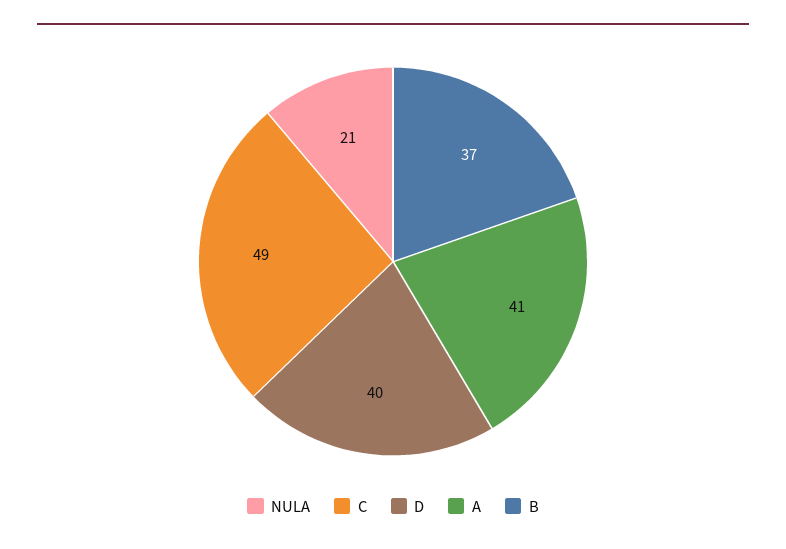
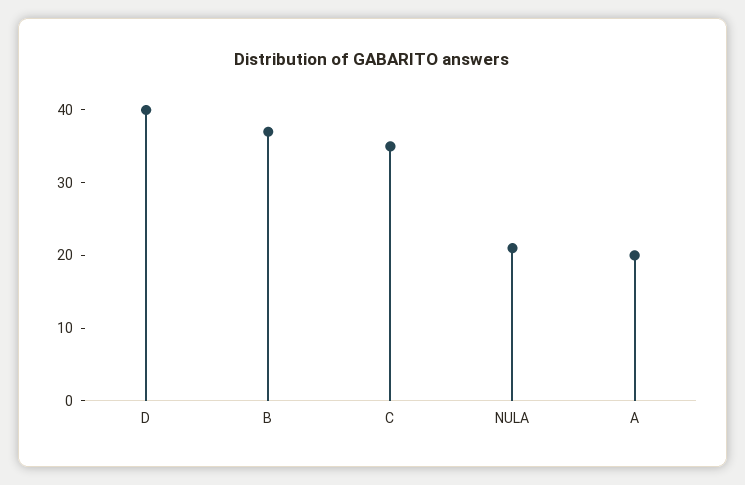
C: 49 -> 35
A: 41 -> 20

